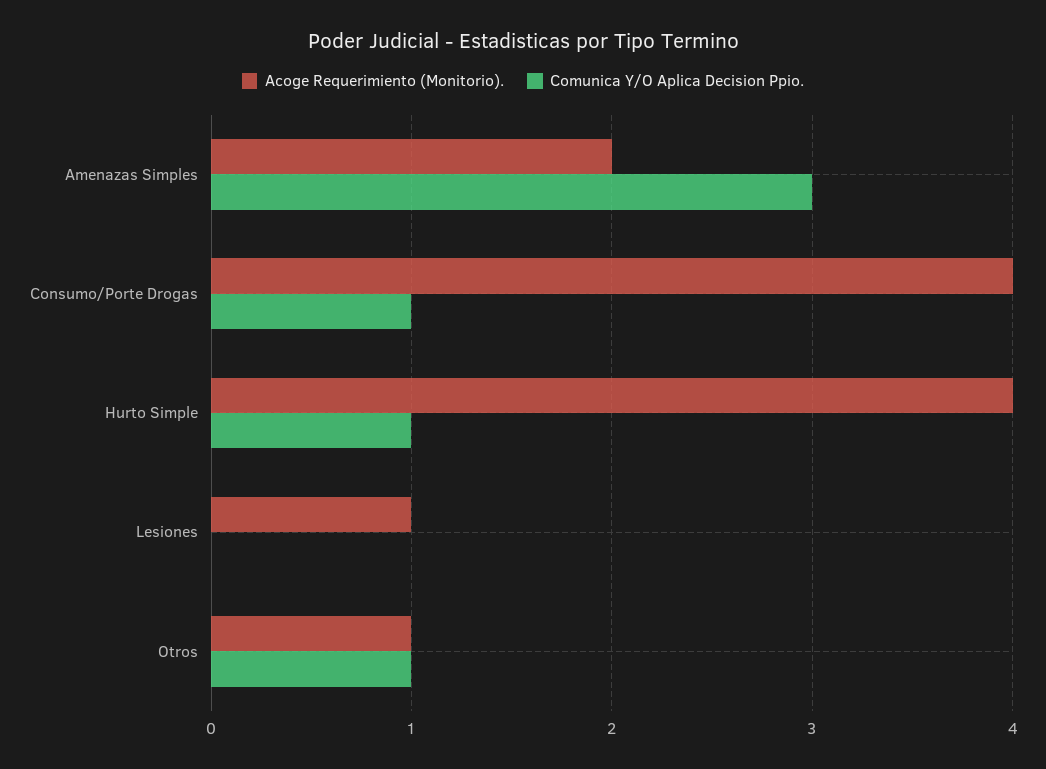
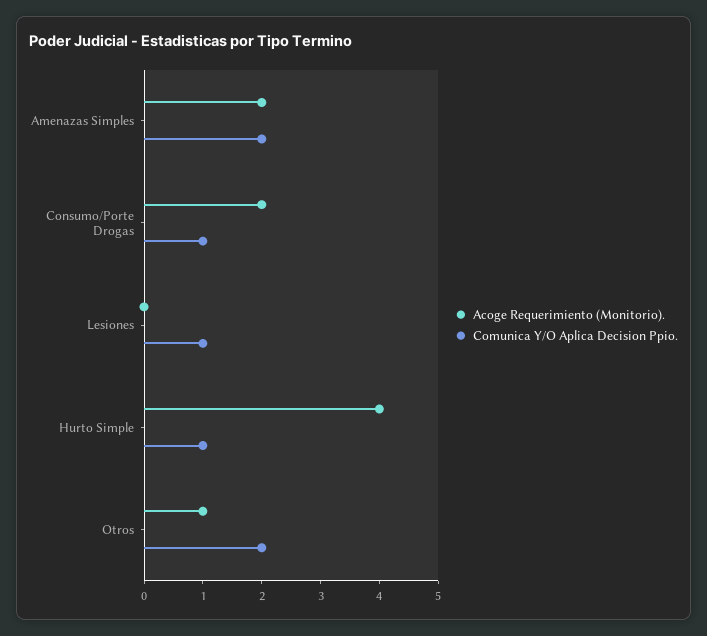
Comunica Y/O Aplica Decision Ppio., Amenazas Simples: 3 -> 2
Acoge Requerimiento (Monitorio)., Consumo/Porte Drogas: 4 -> 2
Acoge Requerimiento (Monitorio)., Lesiones: 1 -> 0
Comunica Y/O Aplica Decision Ppio., Lesiones: 0 -> 1
Comunica Y/O Aplica Decision Ppio., Otros: 1 -> 2

